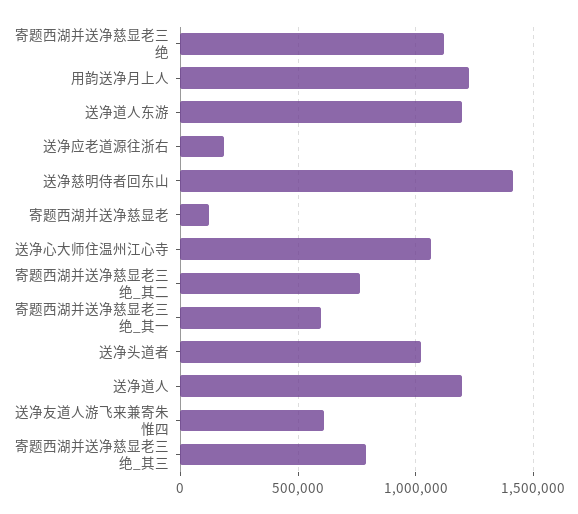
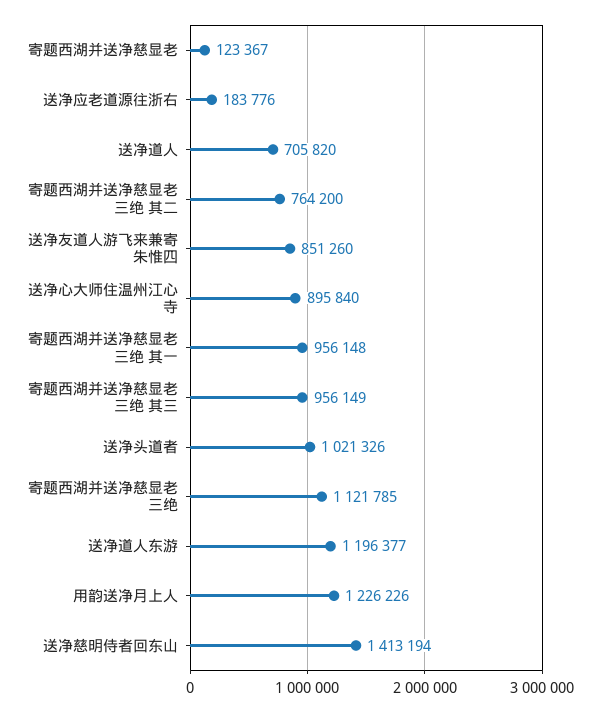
送净心大师住温州江心寺: 1050000 -> 895840
寄题西湖并送净慈显老三绝_其一: 600000 -> 956148
送净道人: 1200000 -> 705820
送净友道人游飞来兼寄朱惟四: 600000 -> 851260
寄题西湖并送净慈显老三绝_其三: 800000 -> 956149

